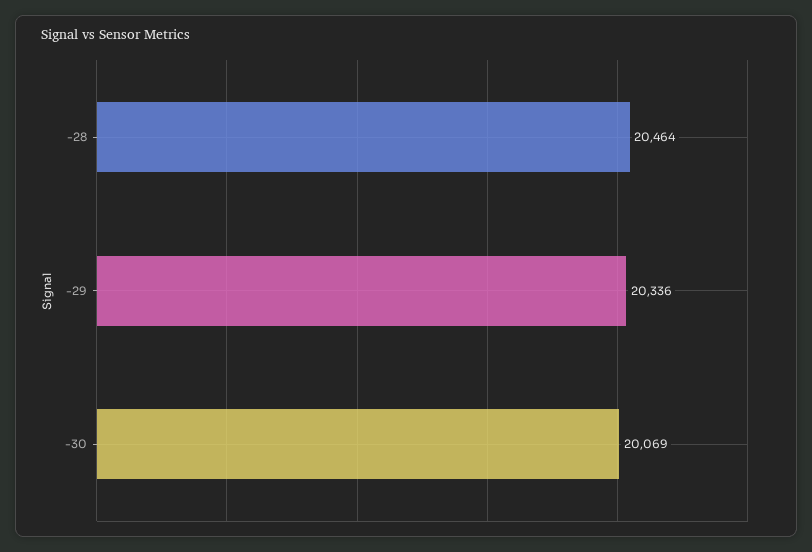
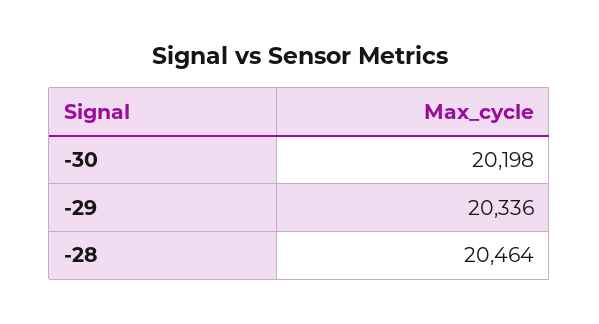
-30: 20069 -> 20198

